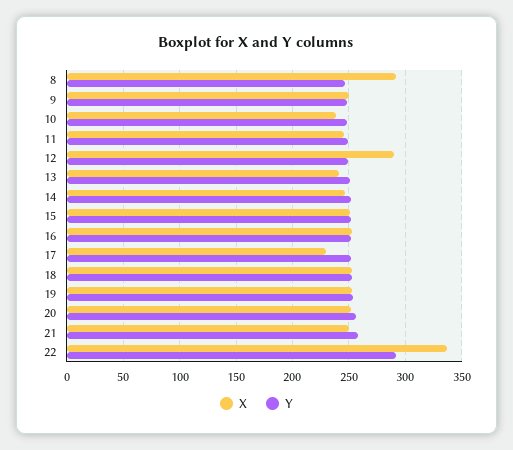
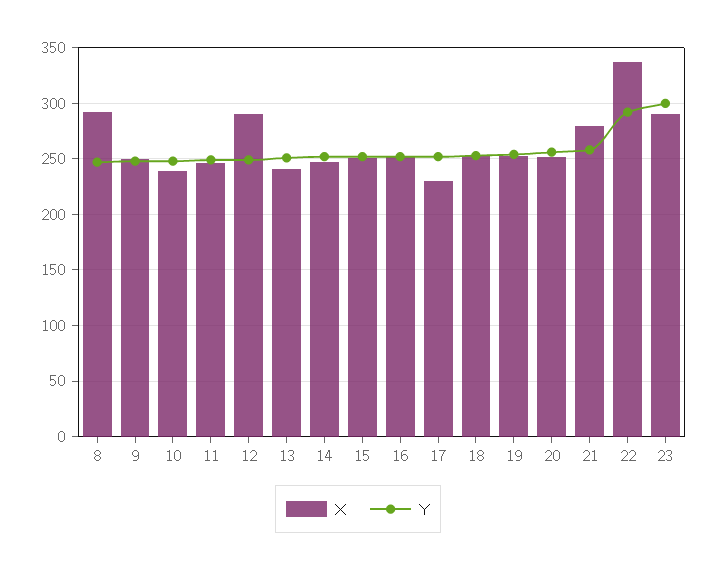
X, 21: 250 -> 280
X, 23: none -> 290
Y, 23: none -> 300

